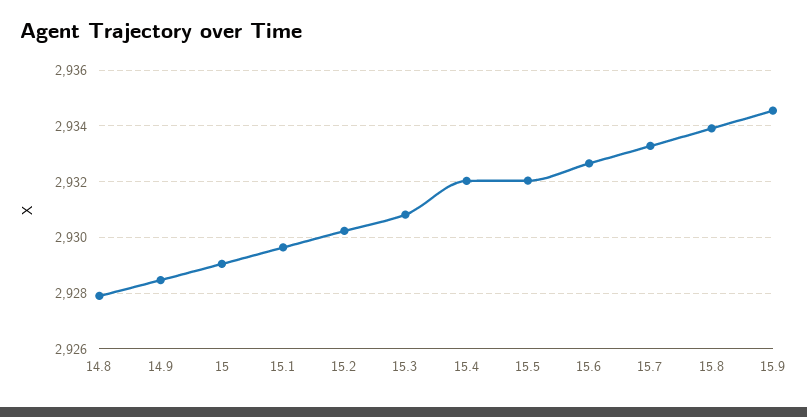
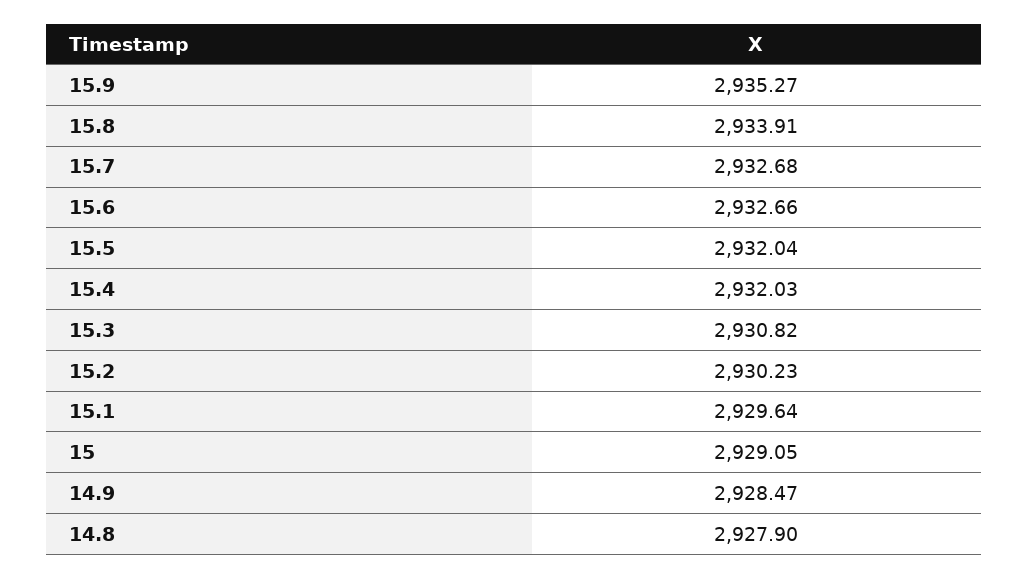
15.7: 2933.25 -> 2932.68
15.9: 2934.5 -> 2935.27

